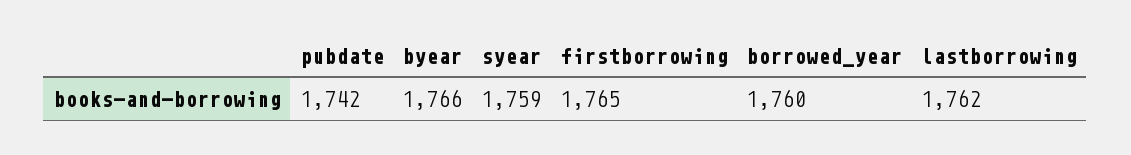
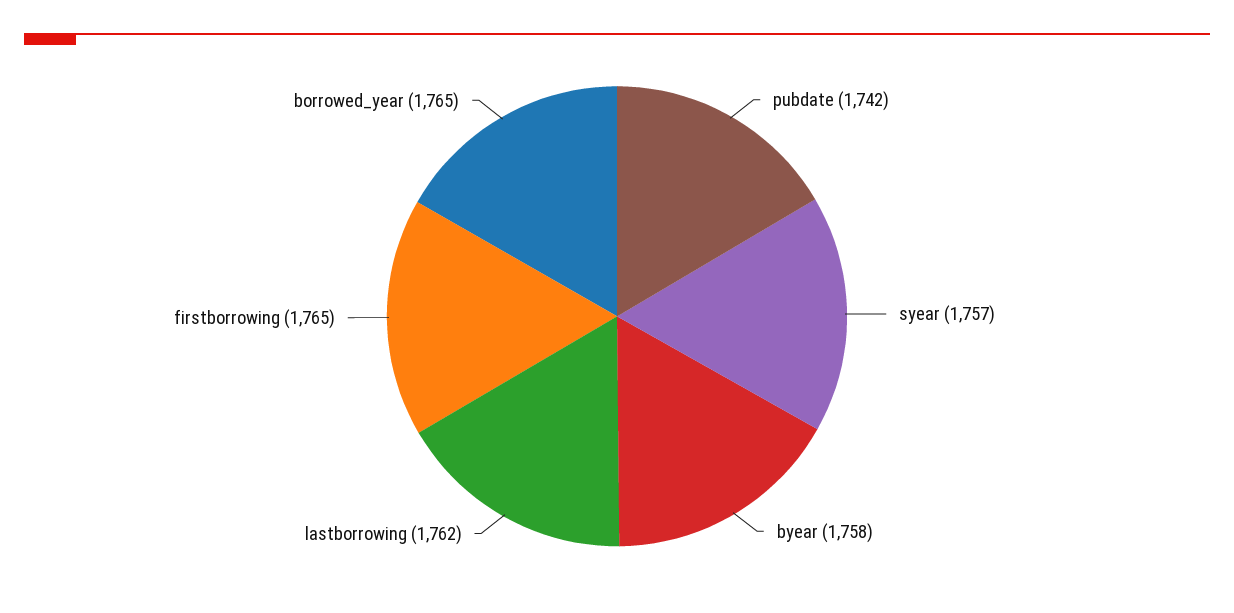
byear: 1766 -> 1758
syear: 1759 -> 1757
borrowed_year: 1760 -> 1765

